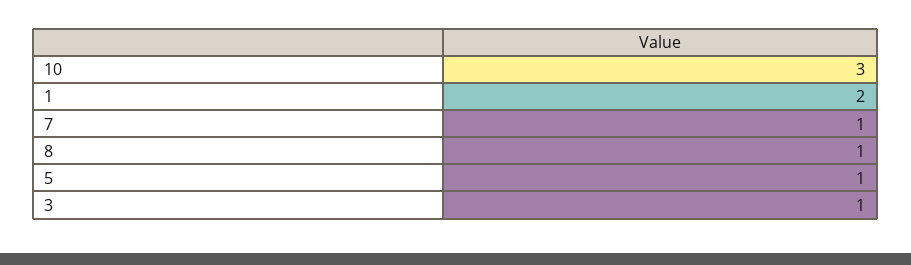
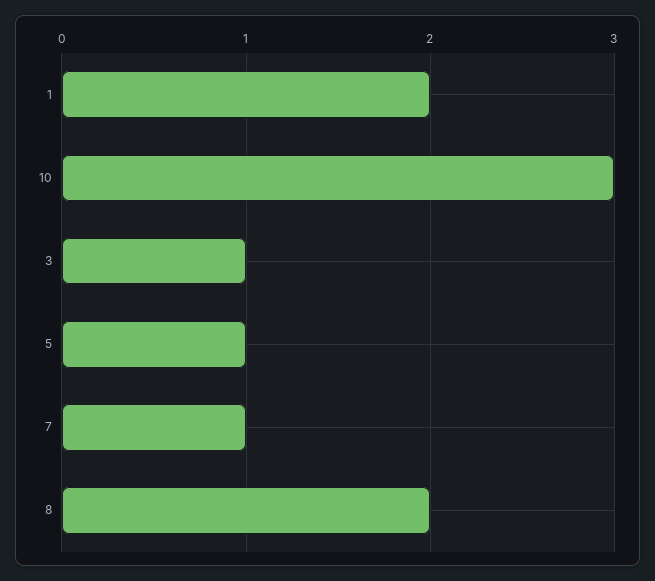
8: 1 -> 2

